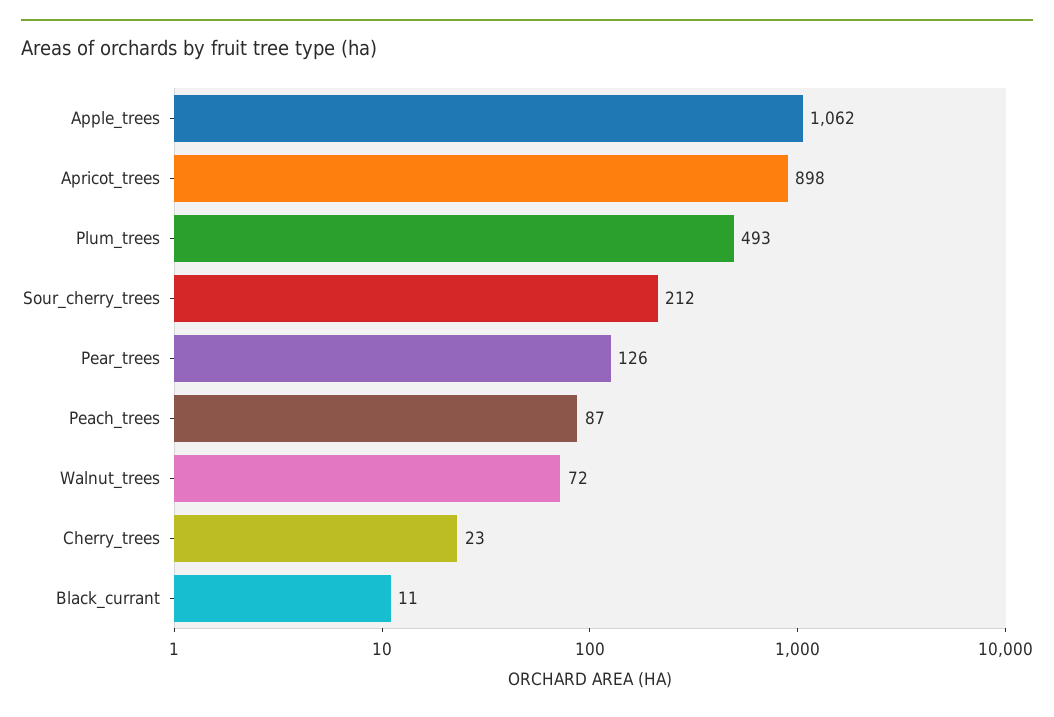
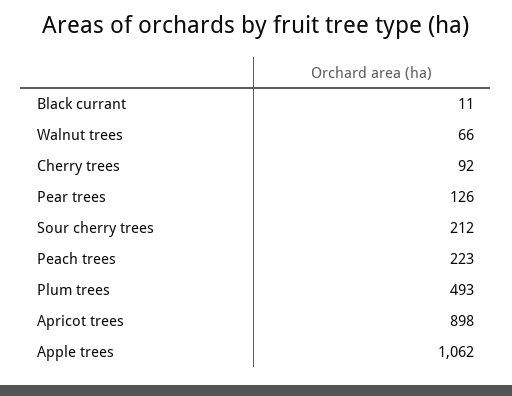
Peach_trees: 87 -> 223
Walnut_trees: 72 -> 66
Cherry_trees: 23 -> 92

